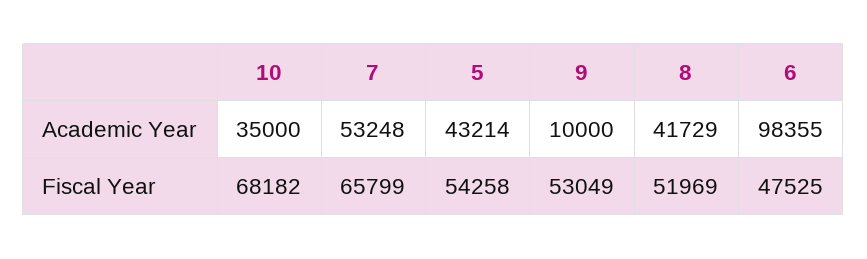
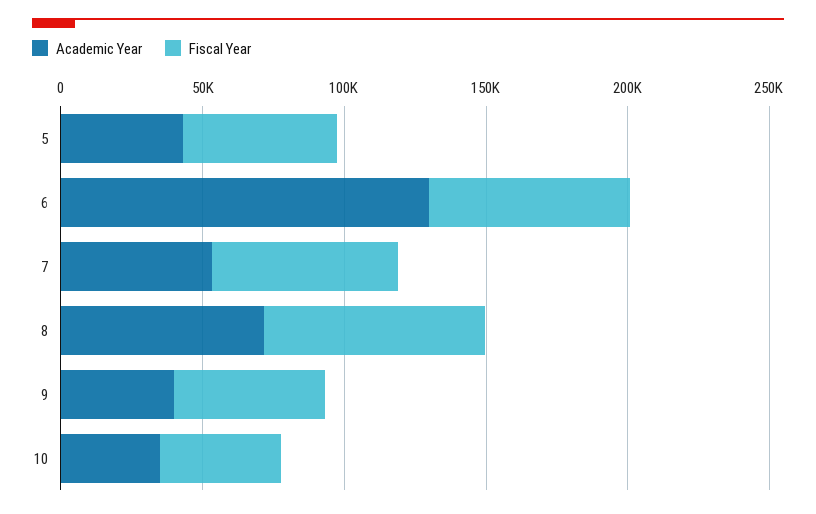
Academic Year, 9: 10000 -> 40000
Academic Year, 8: 41729 -> 70000
Academic Year, 6: 98355 -> 130000
Fiscal Year, 10: 68182 -> 40000
Fiscal Year, 8: 51969 -> 80000
Fiscal Year, 6: 47525 -> 70000

